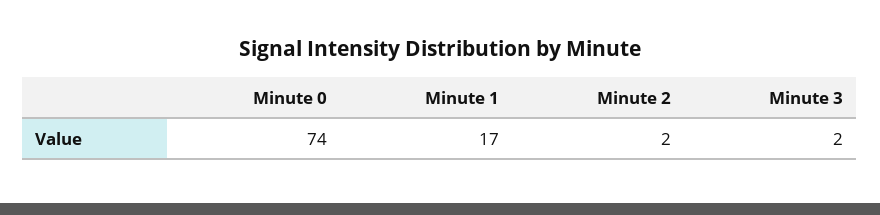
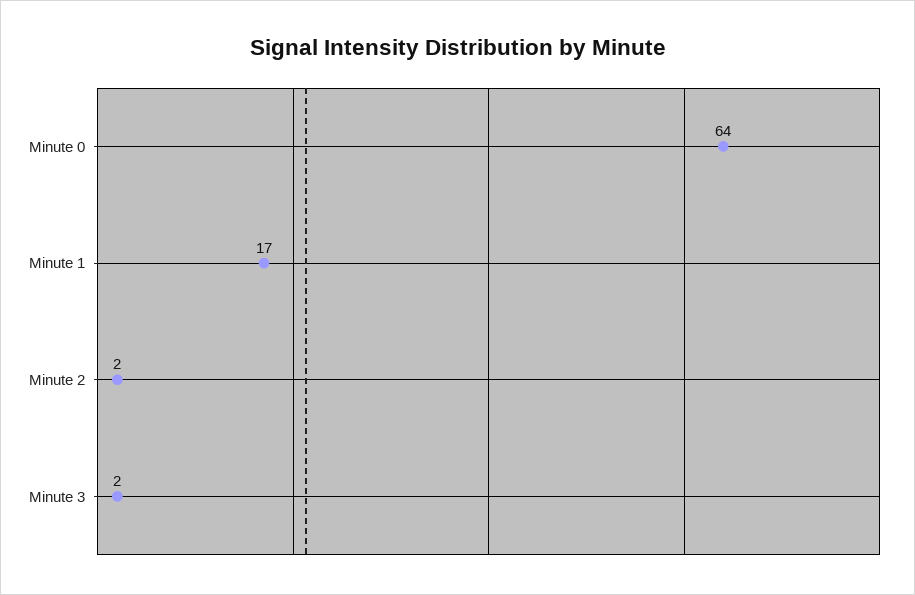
Minute 0: 74 -> 64

